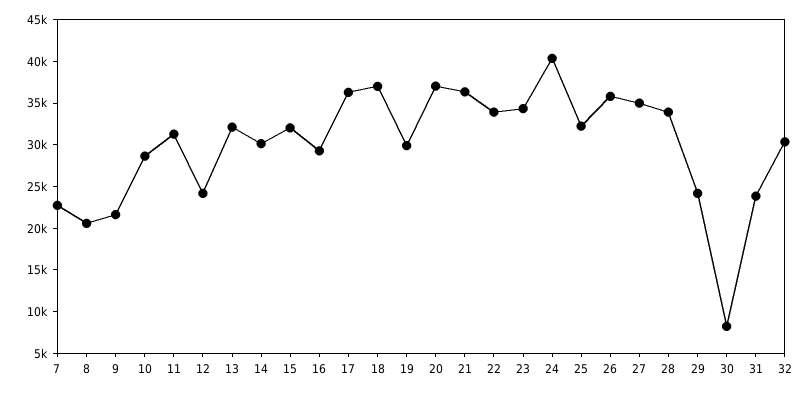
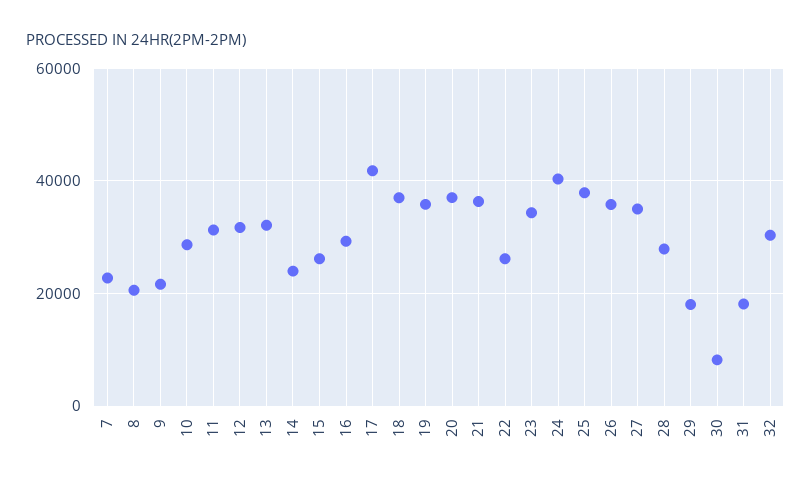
12: 24000 -> 32000
14: 30000 -> 24000
15: 32000 -> 26000
17: 36000 -> 42000
19: 30000 -> 36000
22: 34000 -> 26000
25: 32000 -> 38000
28: 34000 -> 28000
29: 24000 -> 18000
31: 24000 -> 18000

